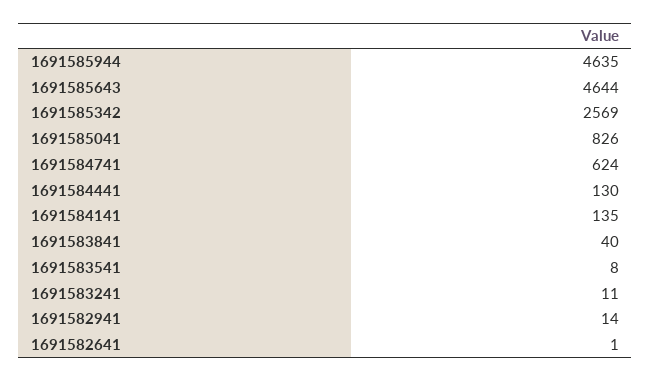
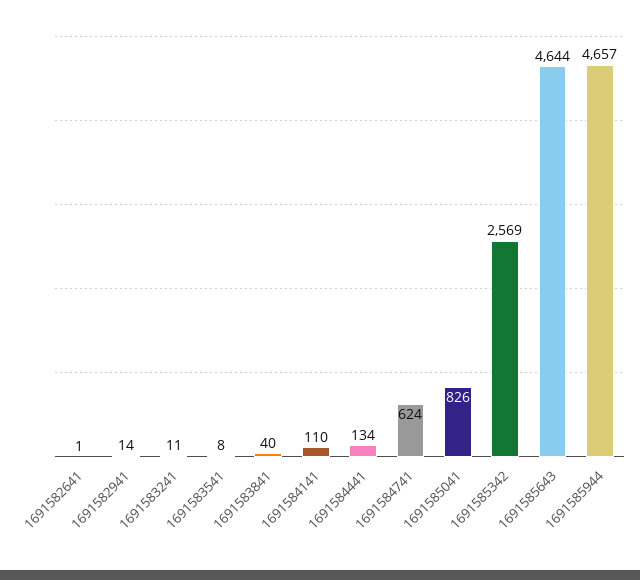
1691585944: 4635 -> 4657
1691584441: 130 -> 134
1691584141: 135 -> 110

